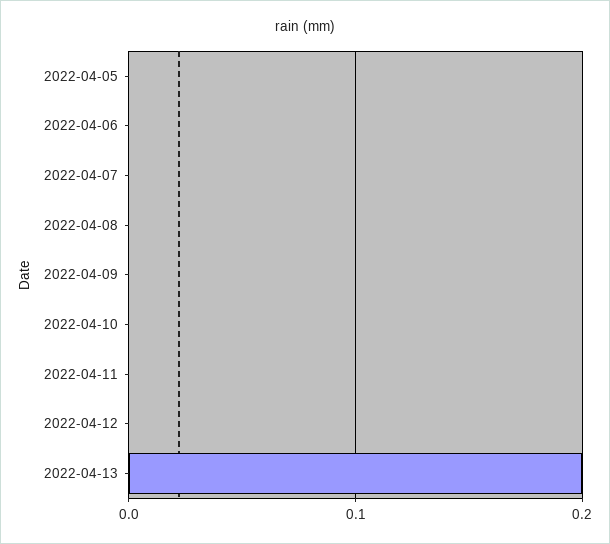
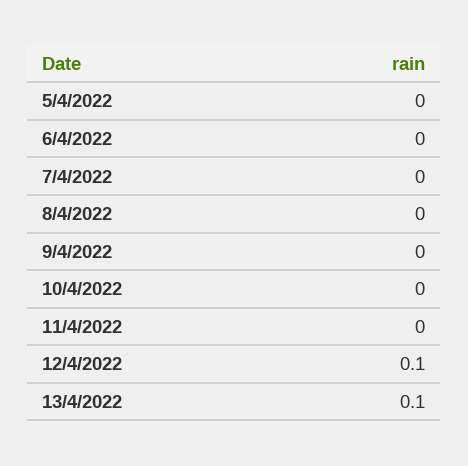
2022-04-12: 0 -> 0.1
2022-04-13: 0.2 -> 0.1

